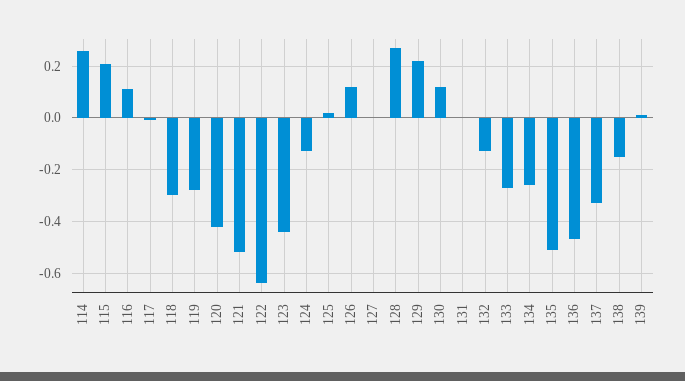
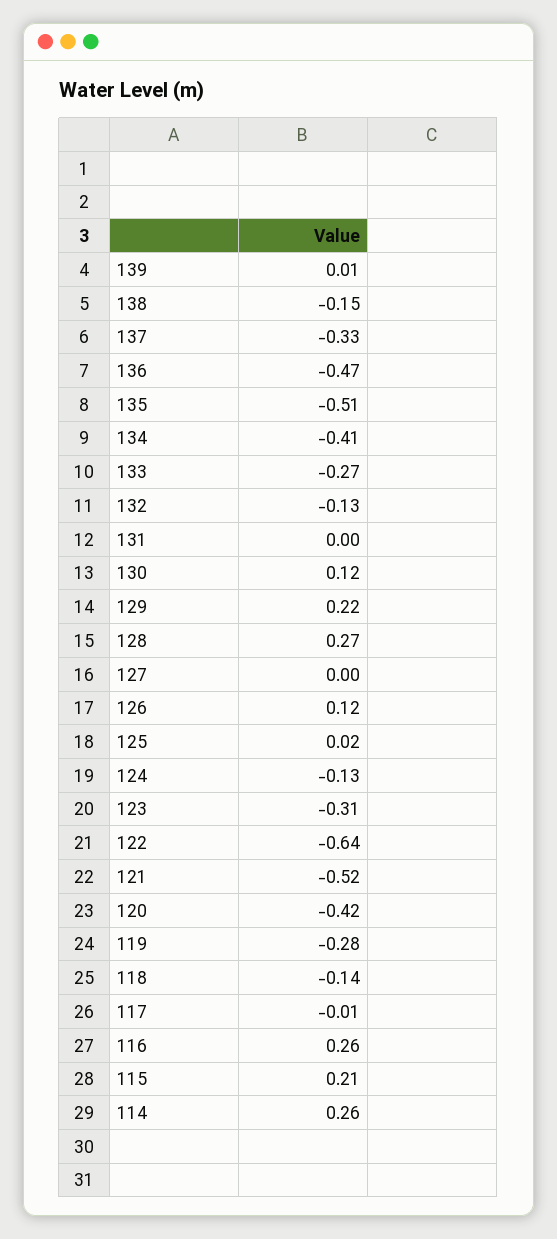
116: 0.1 -> 0.26
118: -0.3 -> -0.14
123: -0.45 -> -0.31
134: -0.25 -> -0.41

